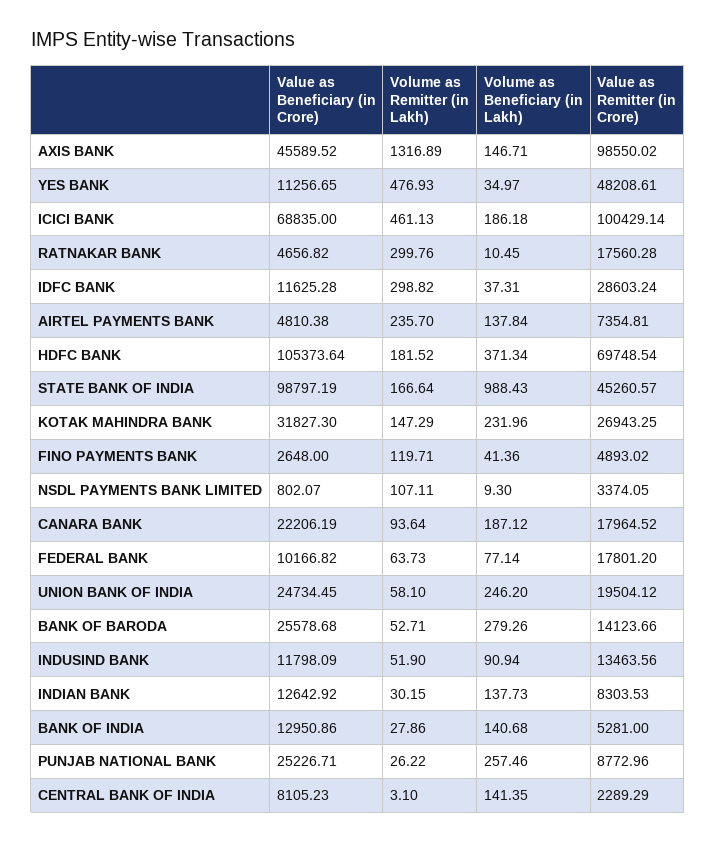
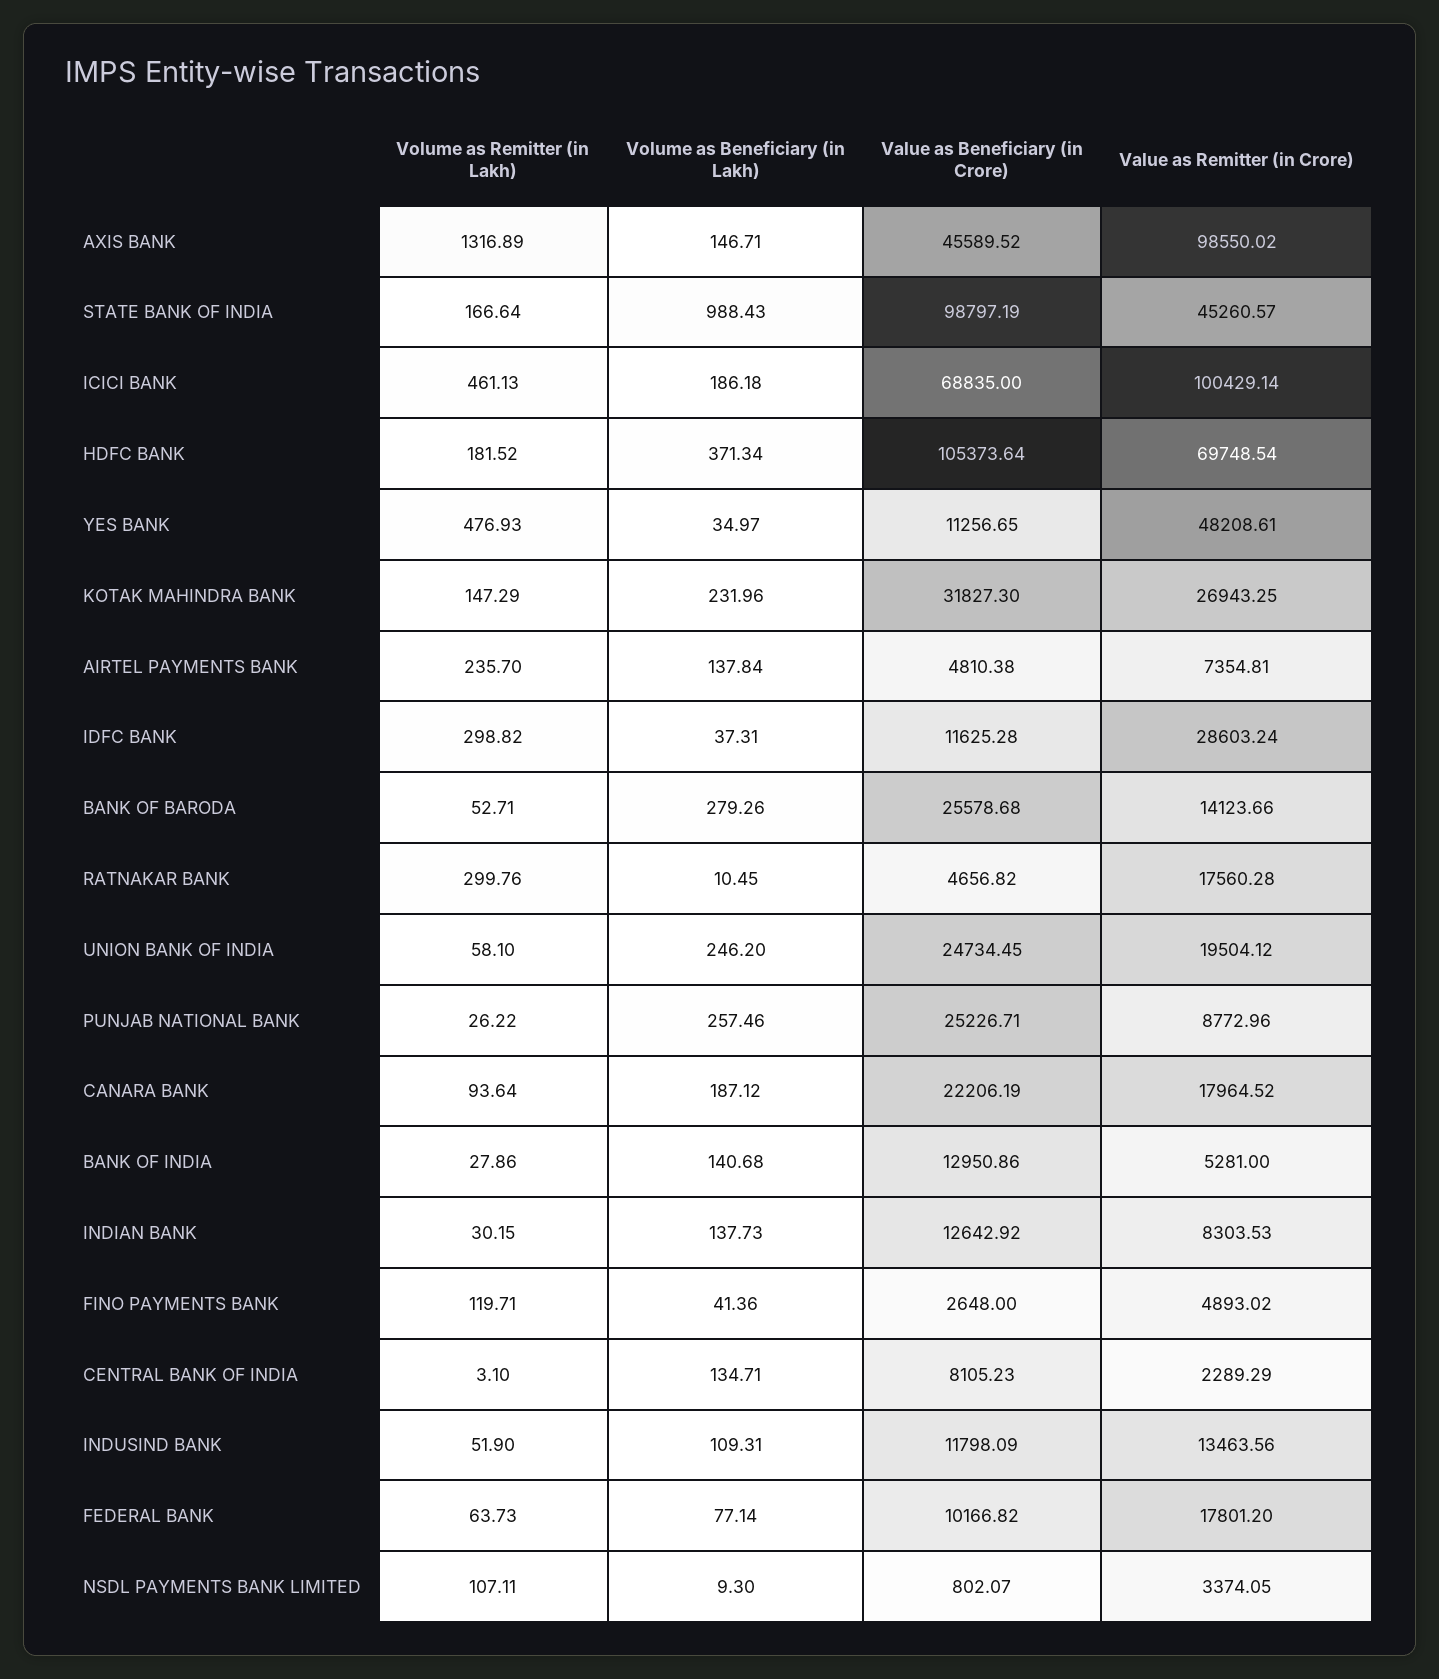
Volume as Beneficiary (in Lakh), INDUSIND BANK: 90.94 -> 109.31
Volume as Beneficiary (in Lakh), CENTRAL BANK OF INDIA: 141.35 -> 134.71

